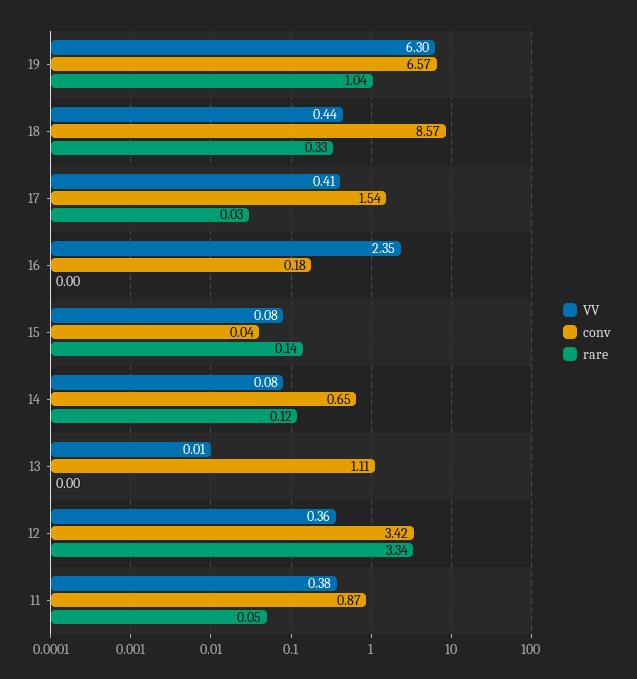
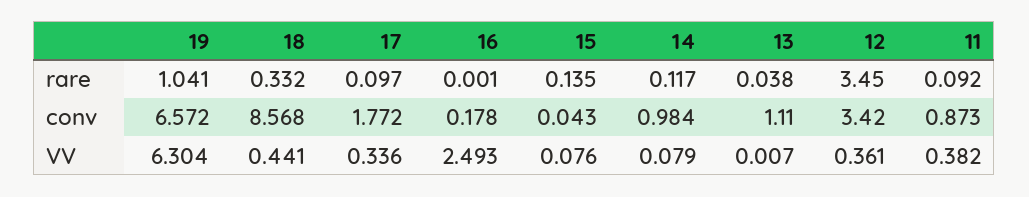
VV, 17: 0.41 -> 0.336
conv, 17: 1.54 -> 1.772
rare, 17: 0.03 -> 0.097
VV, 16: 2.35 -> 2.493
conv, 14: 0.65 -> 0.984
rare, 13: 0 -> 0.038
rare, 12: 3.34 -> 3.45
rare, 11: 0.05 -> 0.092

